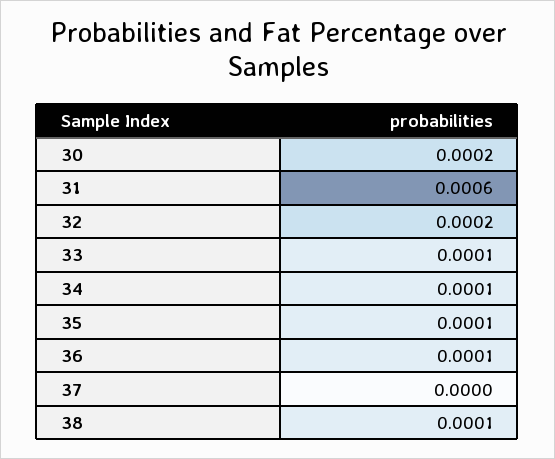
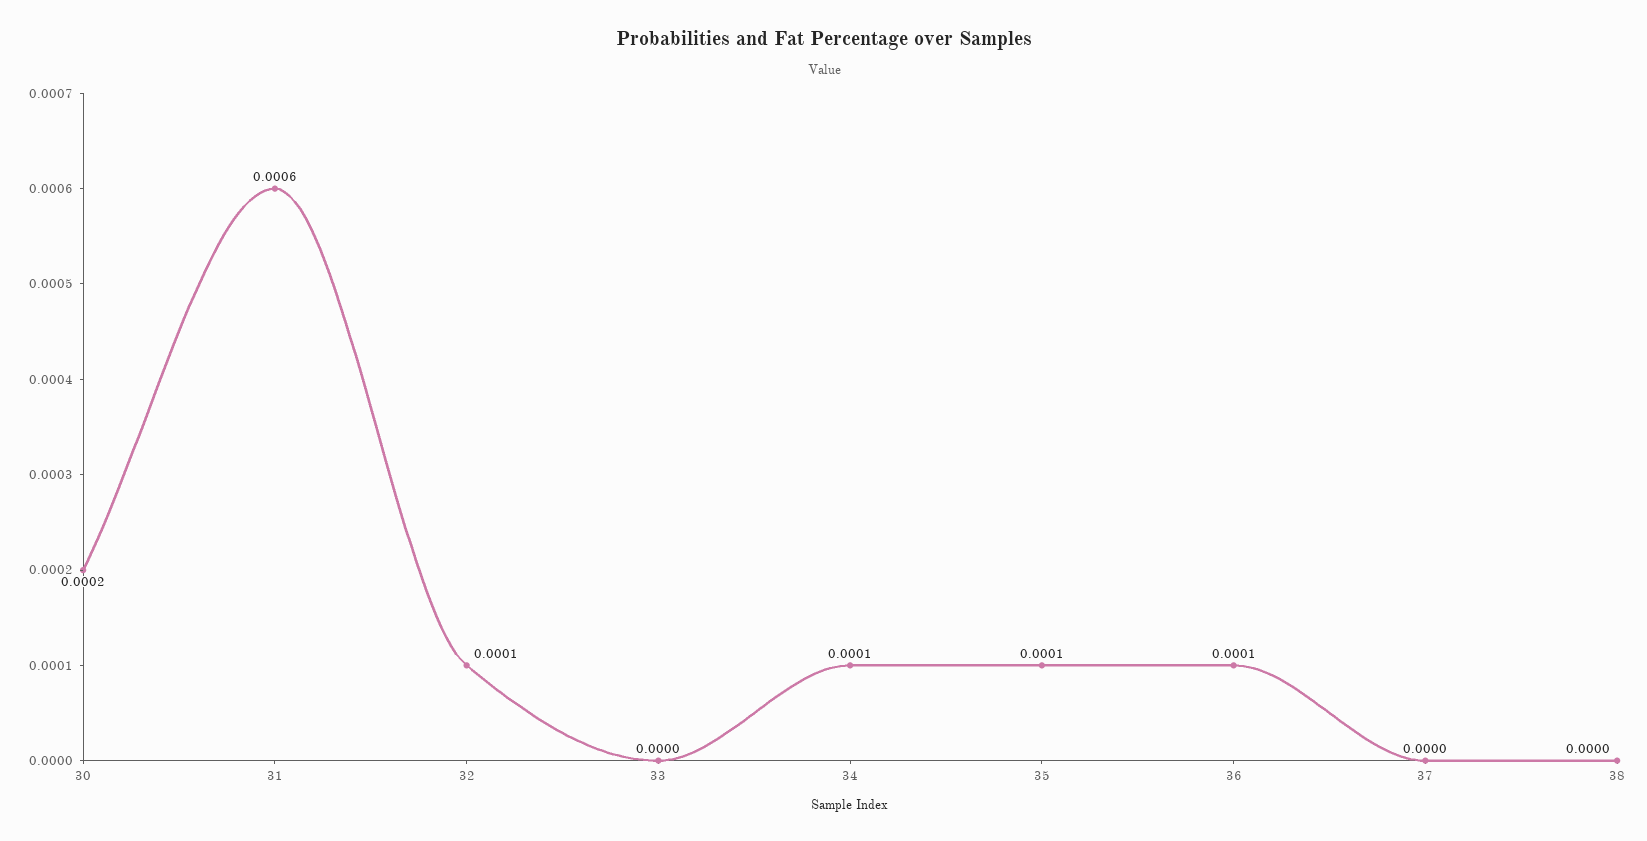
32: 0.0002 -> 0.0001
33: 0.0001 -> 0
38: 0.0001 -> 0

